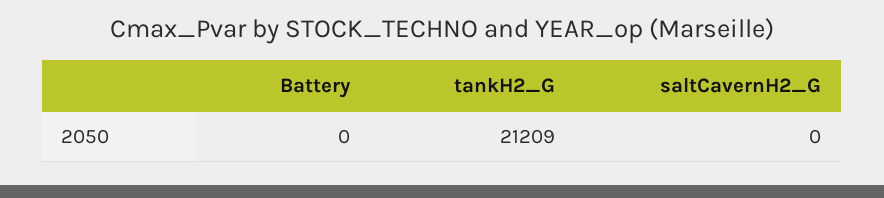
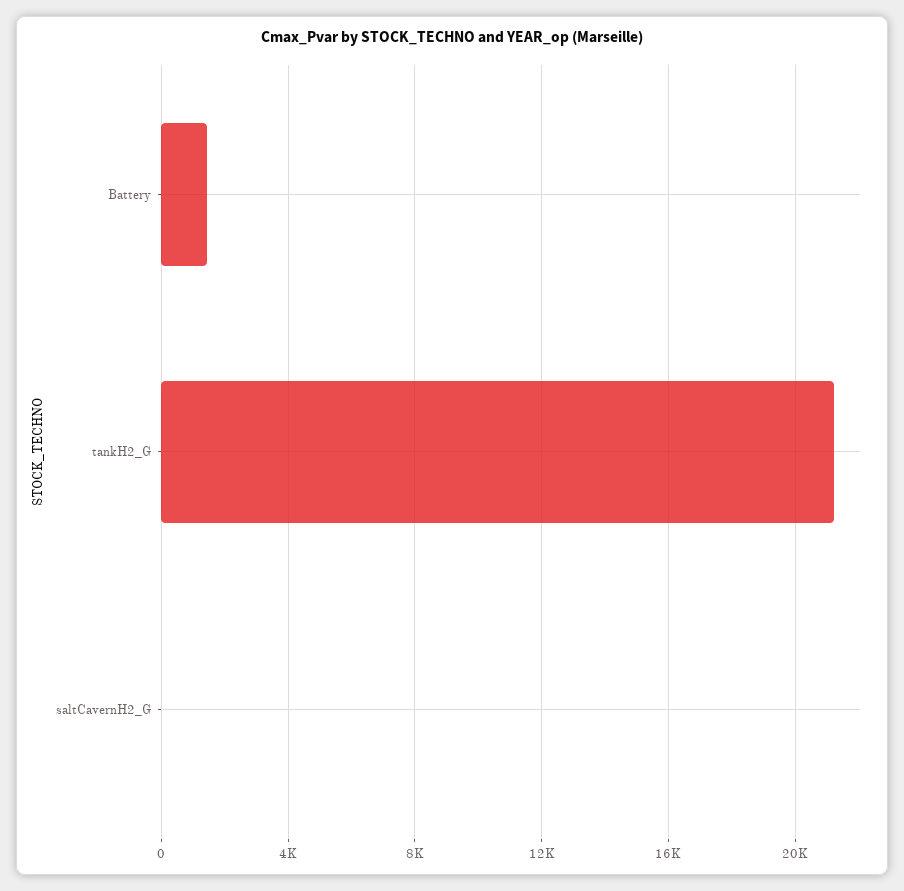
Battery: 0 -> 1500

